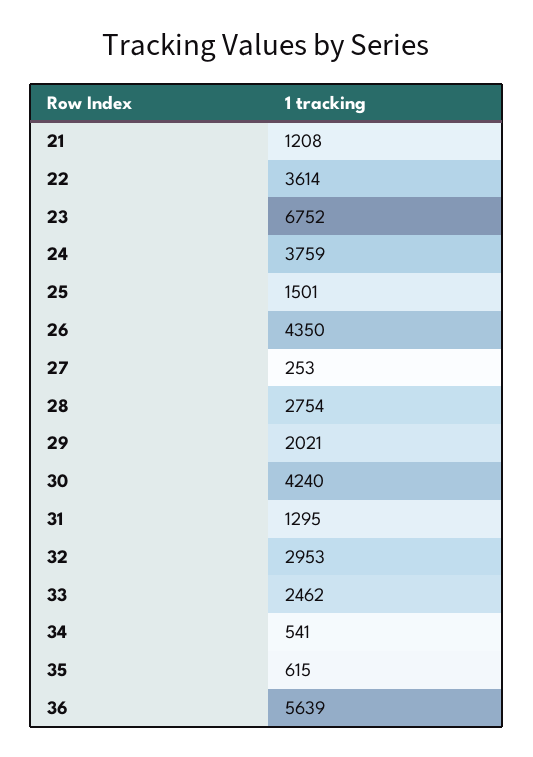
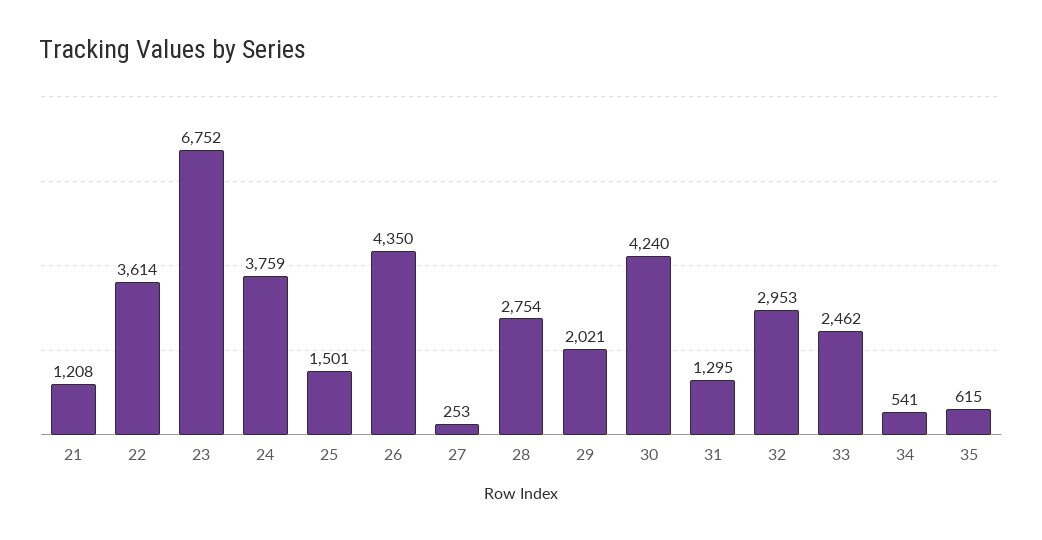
36: 5639 -> none

